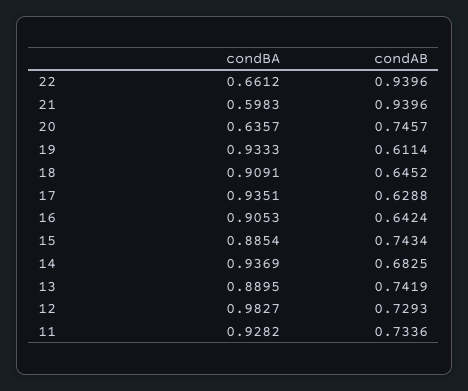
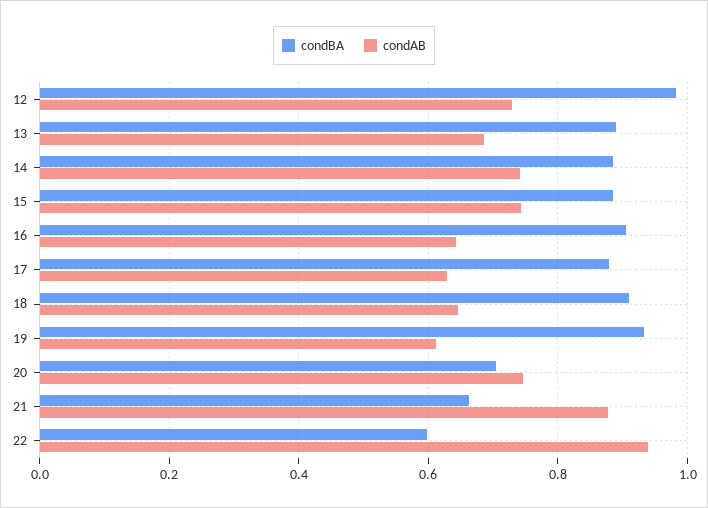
condBA, 22: 0.6612 -> 0.6
condBA, 21: 0.5983 -> 0.66
condAB, 21: 0.9396 -> 0.88
condBA, 20: 0.6357 -> 0.7
condBA, 17: 0.9351 -> 0.88
condBA, 14: 0.9369 -> 0.88
condAB, 14: 0.6825 -> 0.74
condAB, 13: 0.7419 -> 0.68
condBA, 11: 0.9282 -> none
condAB, 11: 0.7336 -> none

